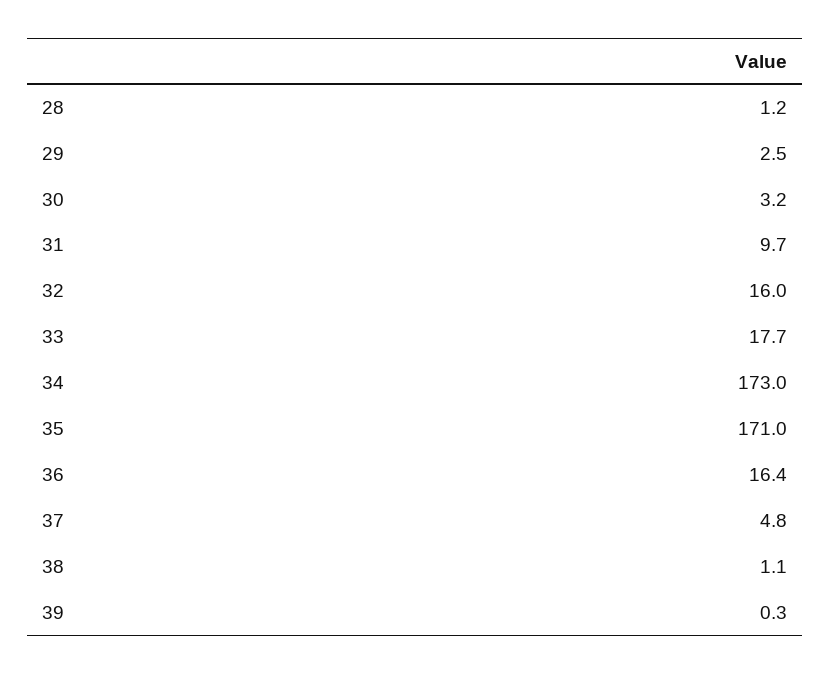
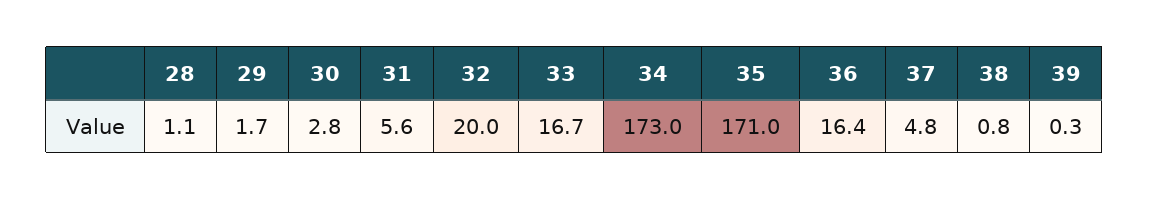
28: 1.2 -> 1.1
29: 2.5 -> 1.7
30: 3.2 -> 2.8
31: 9.7 -> 5.6
32: 16 -> 20
33: 17.7 -> 16.7
38: 1.1 -> 0.8

